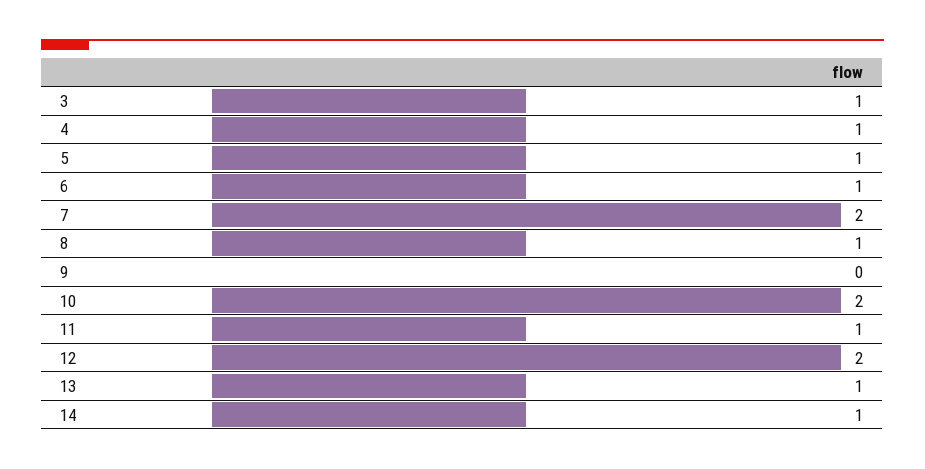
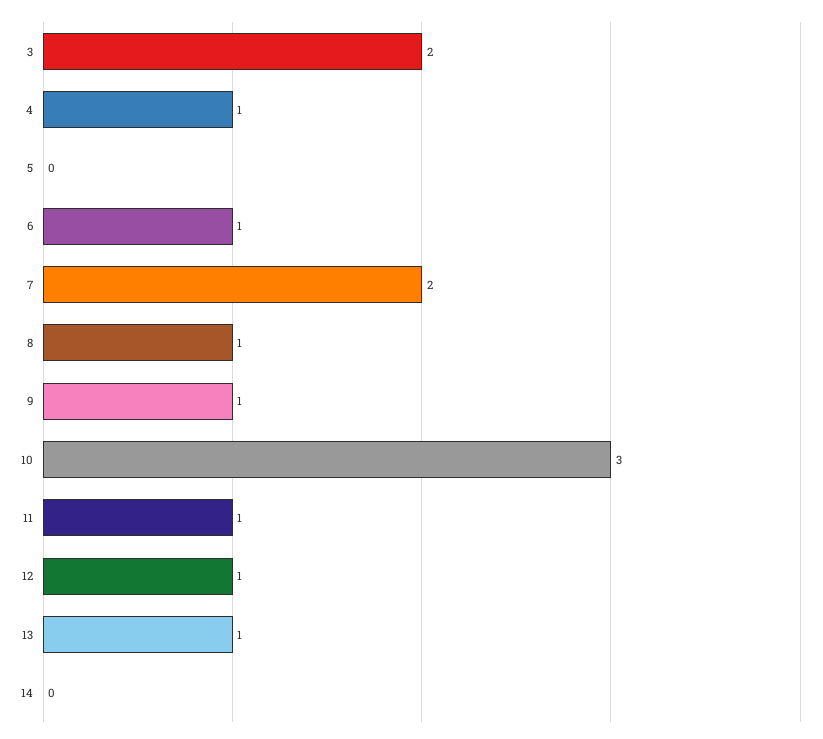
3: 1 -> 2
5: 1 -> 0
9: 0 -> 1
10: 2 -> 3
12: 2 -> 1
14: 1 -> 0

